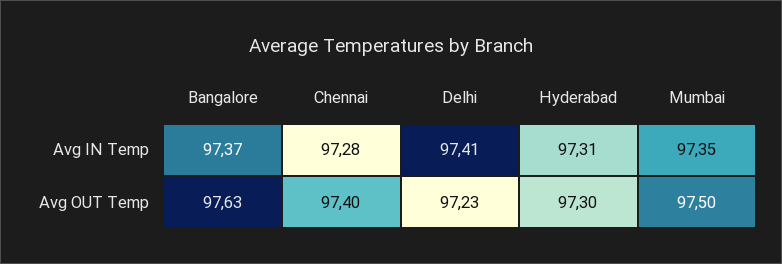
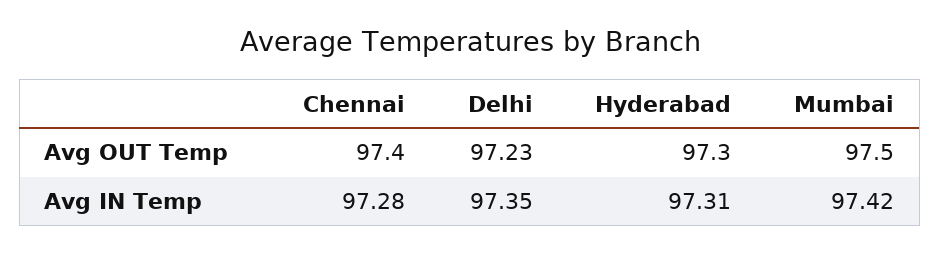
Bangalore, Avg IN Temp: 97.37 -> none
Delhi, Avg IN Temp: 97.41 -> 97.35
Mumbai, Avg IN Temp: 97.35 -> 97.42
Bangalore, Avg OUT Temp: 97.63 -> none

